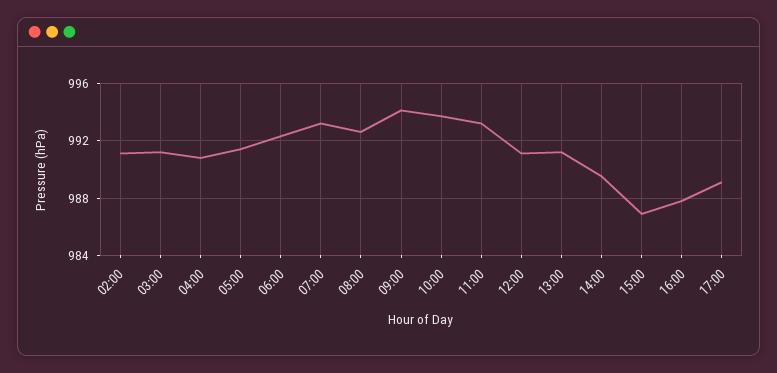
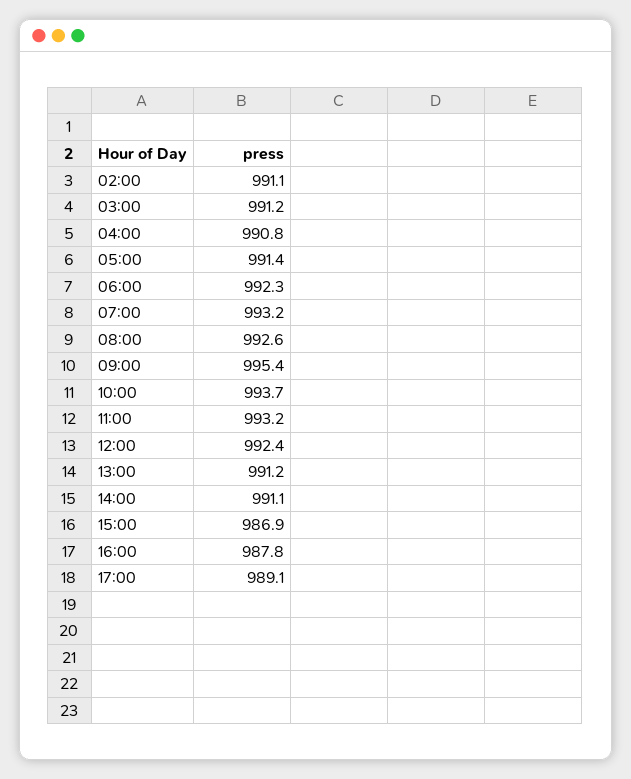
09:00: 994 -> 995.4
12:00: 991 -> 992.4
14:00: 989.5 -> 991.1

